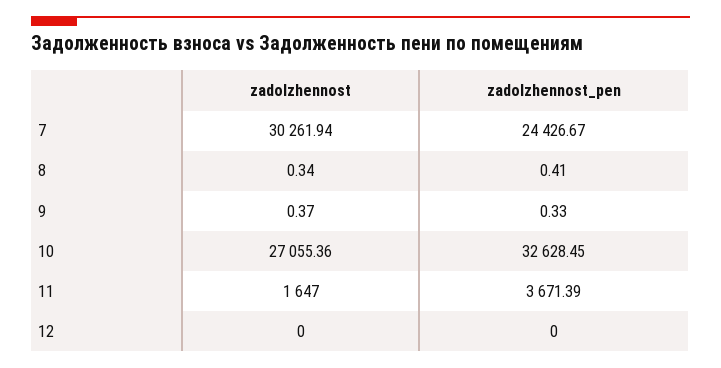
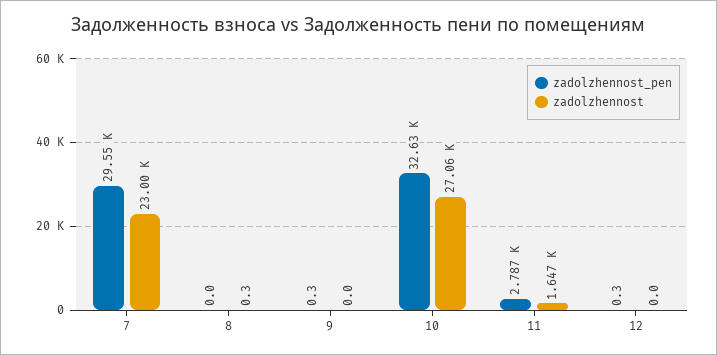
zadolzhennost, 7: 30261.94 -> 23000
zadolzhennost_pen, 7: 24426.67 -> 29550
zadolzhennost_pen, 8: 0.41 -> 0
zadolzhennost, 9: 0.37 -> 0
zadolzhennost_pen, 11: 3671.39 -> 2787
zadolzhennost_pen, 12: 0 -> 0.3

